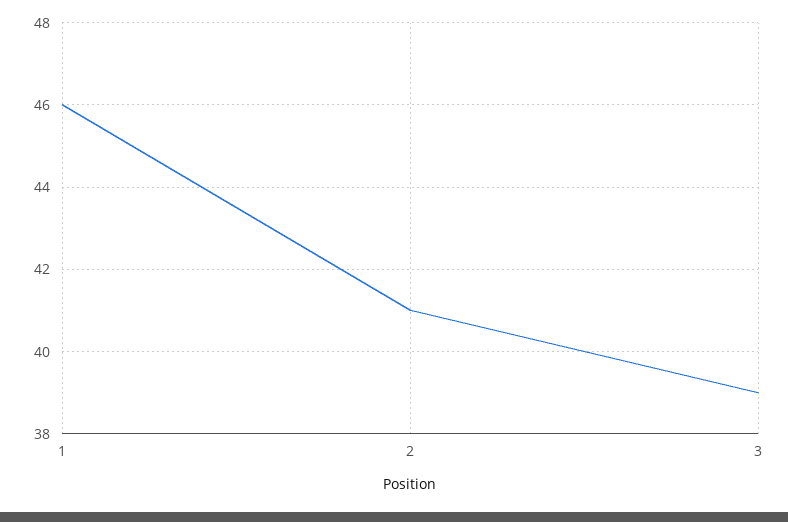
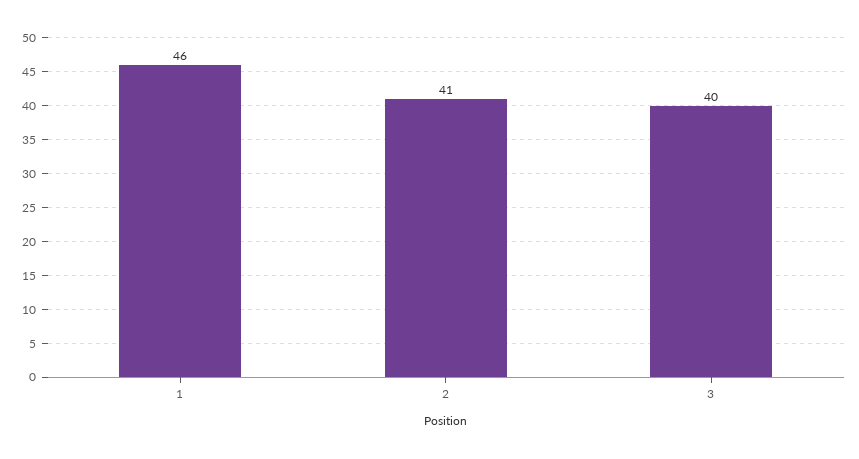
3: 39 -> 40

